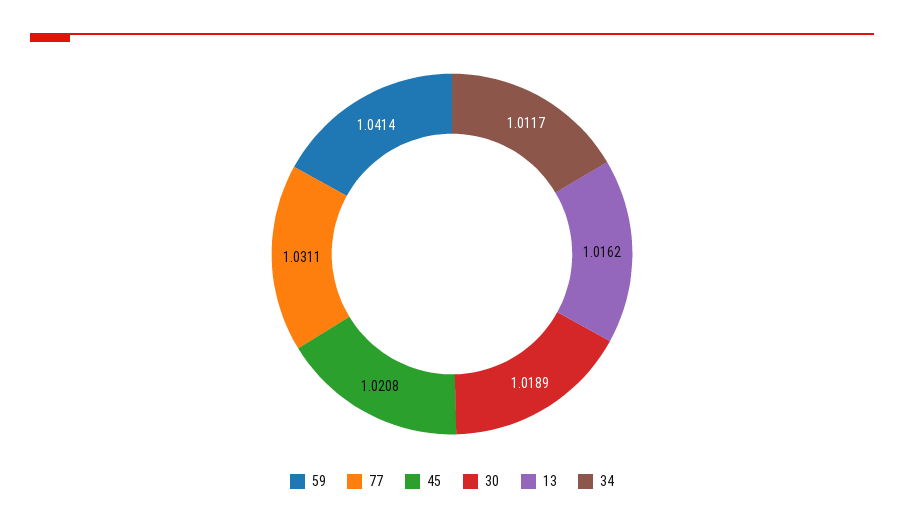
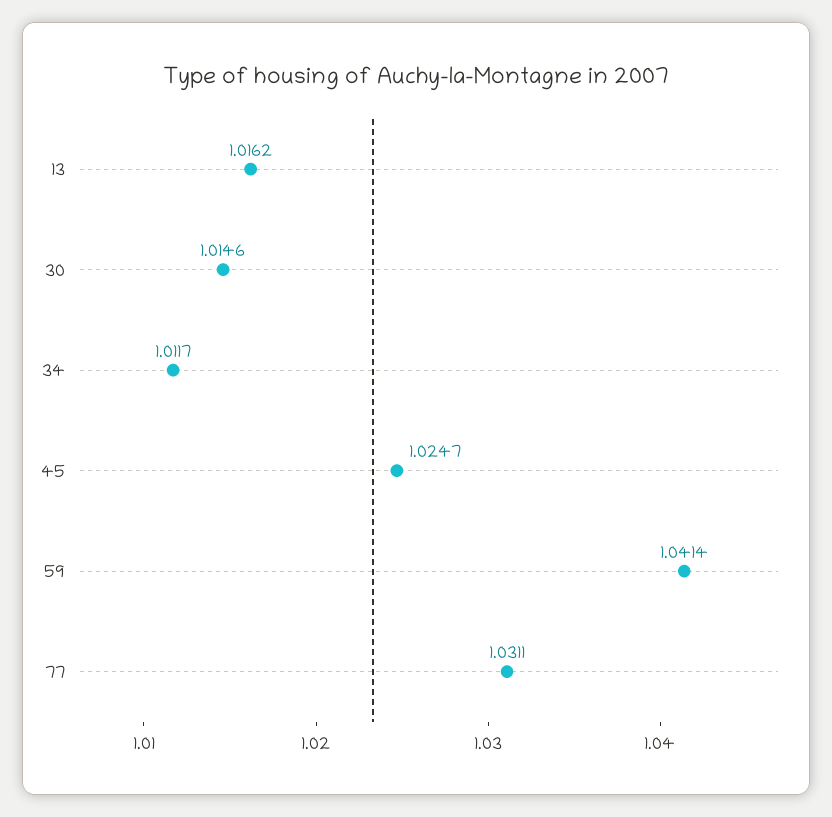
45: 1.0208 -> 1.0247
30: 1.0189 -> 1.0146

